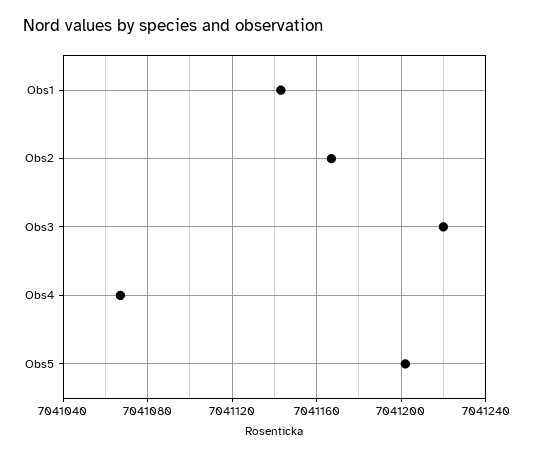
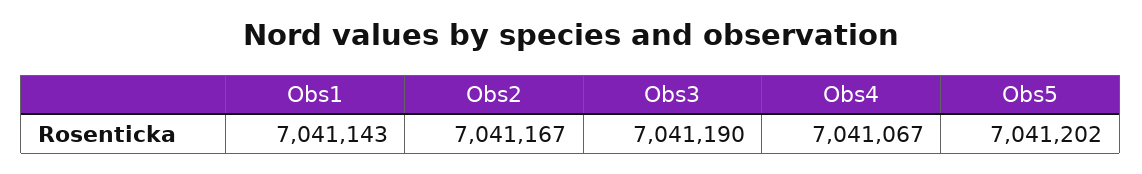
Obs3: 7041220 -> 7041190

